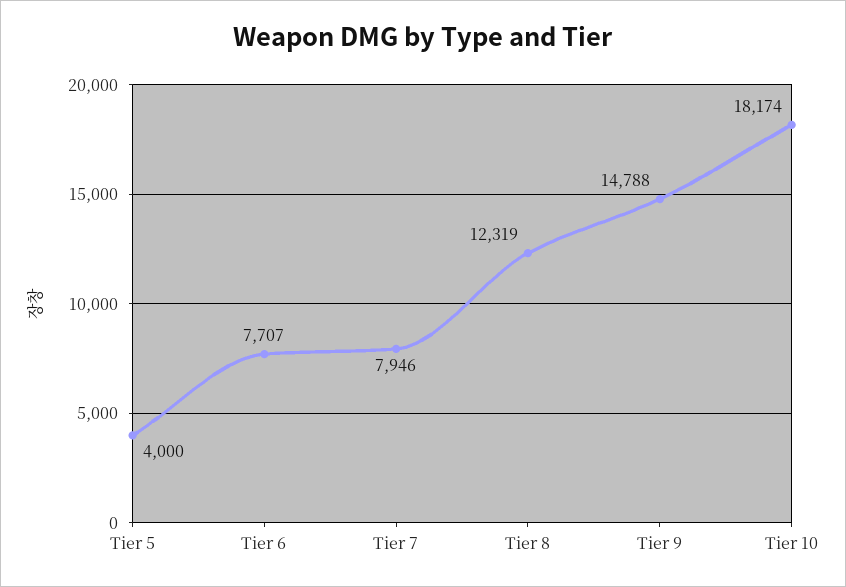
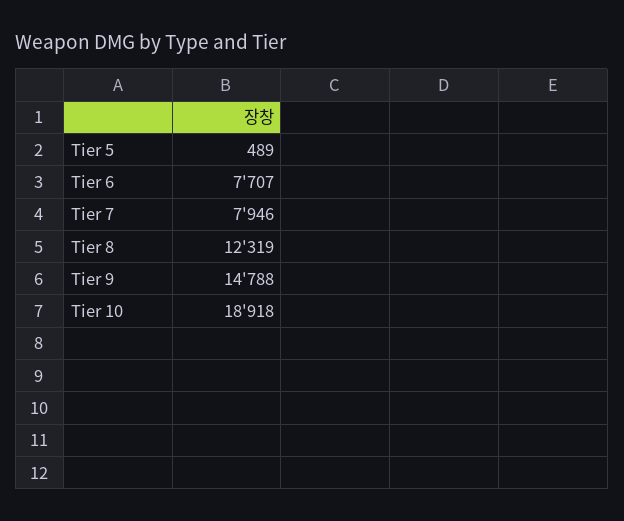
Tier 5: 4000 -> 489
Tier 10: 18174 -> 18918

